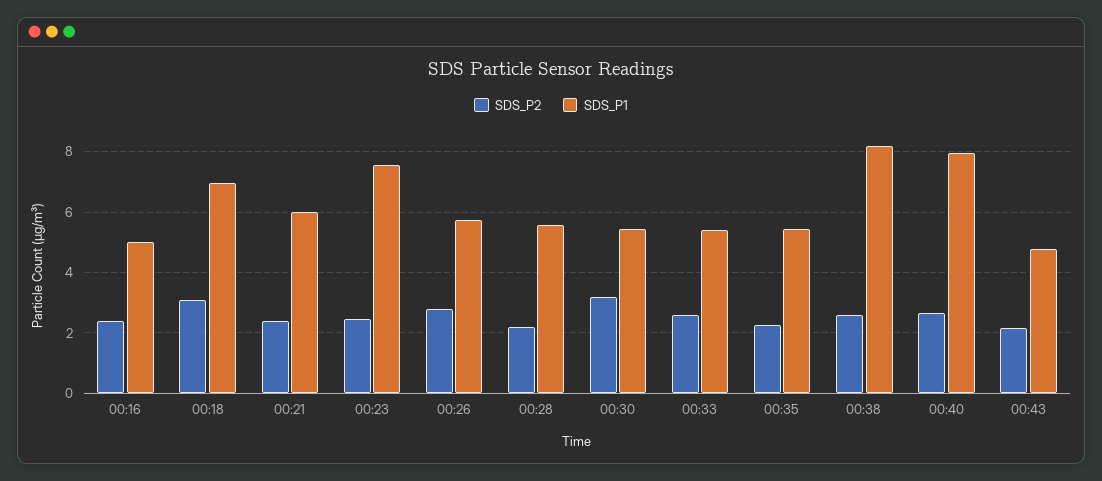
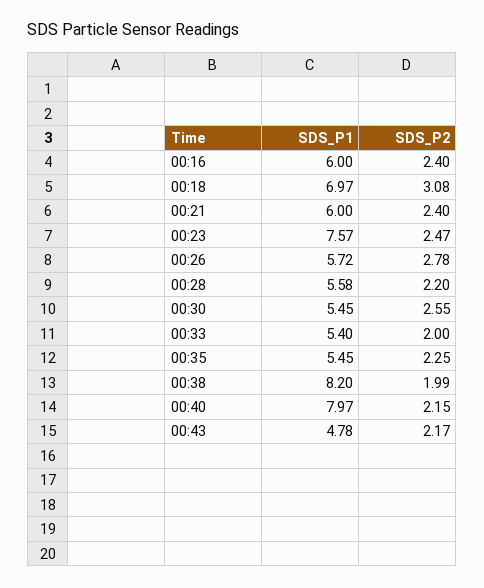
SDS_P1, 00:16: 5 -> 6
SDS_P2, 00:30: 3.2 -> 2.55
SDS_P2, 00:33: 2.6 -> 2
SDS_P2, 00:38: 2.6 -> 1.99
SDS_P2, 00:40: 2.6 -> 2.15

